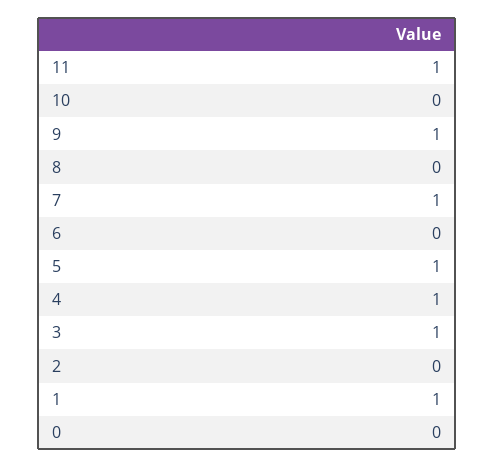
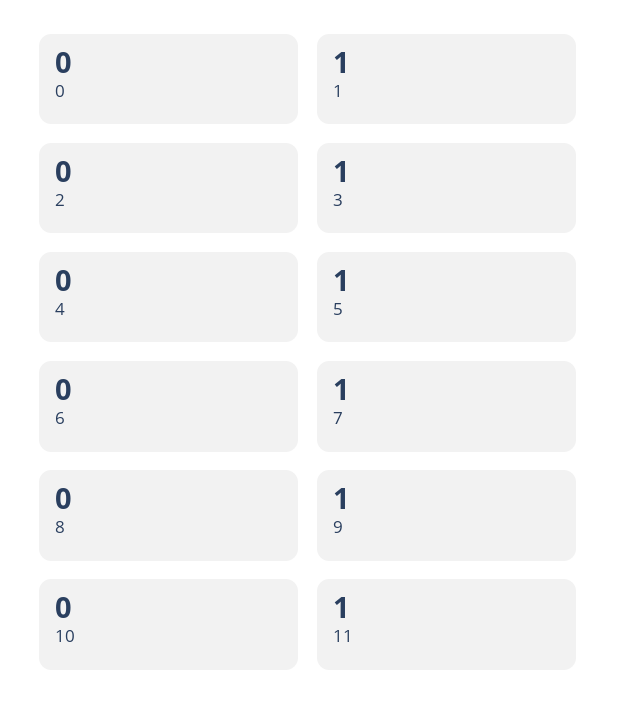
4: 1 -> 0

